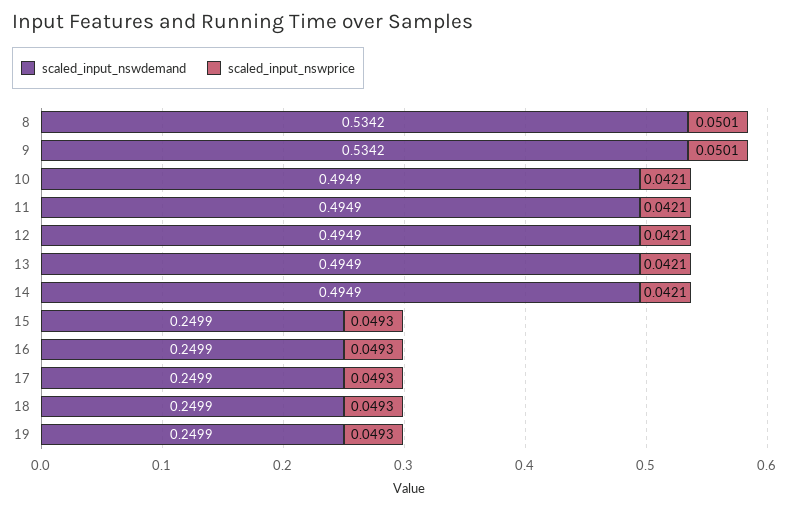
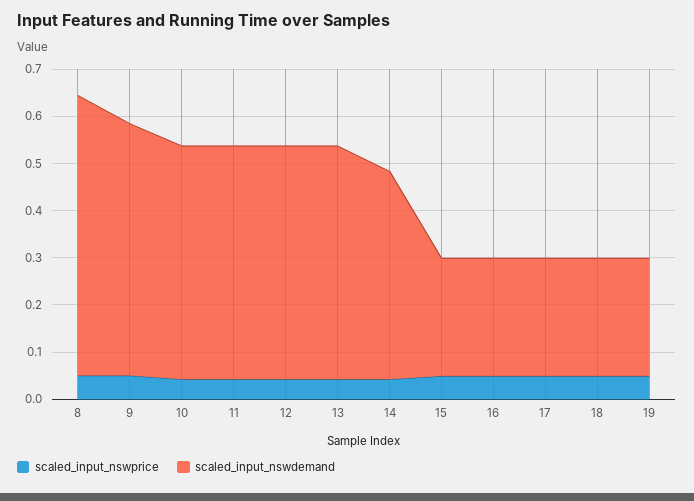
scaled_input_nswdemand, 8: 0.5342 -> 0.6
scaled_input_nswdemand, 14: 0.4949 -> 0.44

